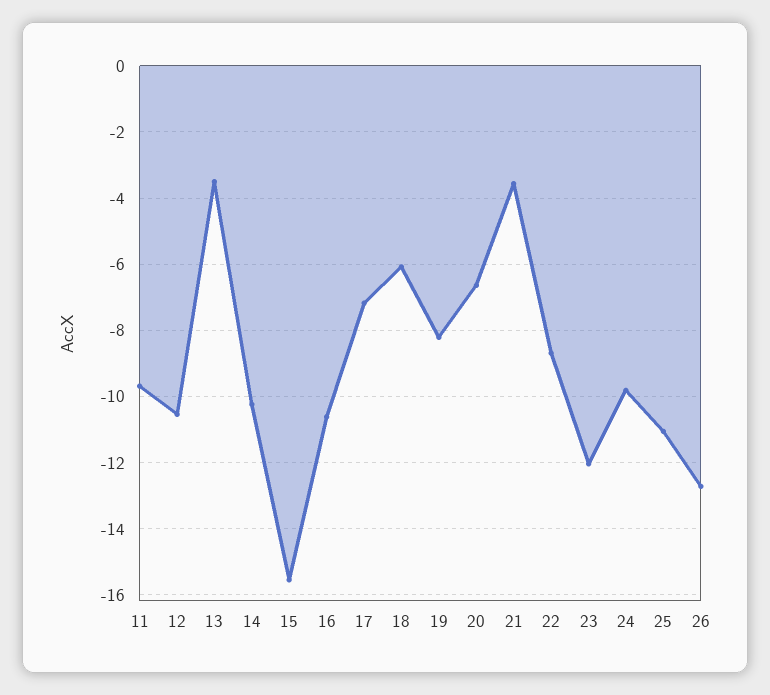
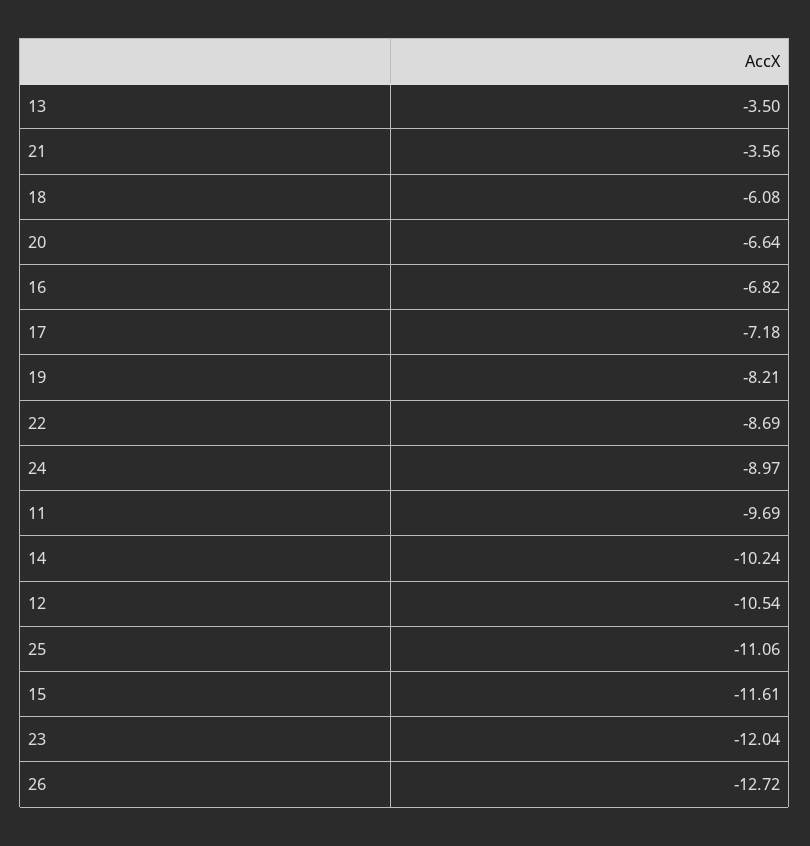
15: -15.6 -> -11.61
16: -10.6 -> -6.82
24: -9.8 -> -8.97

